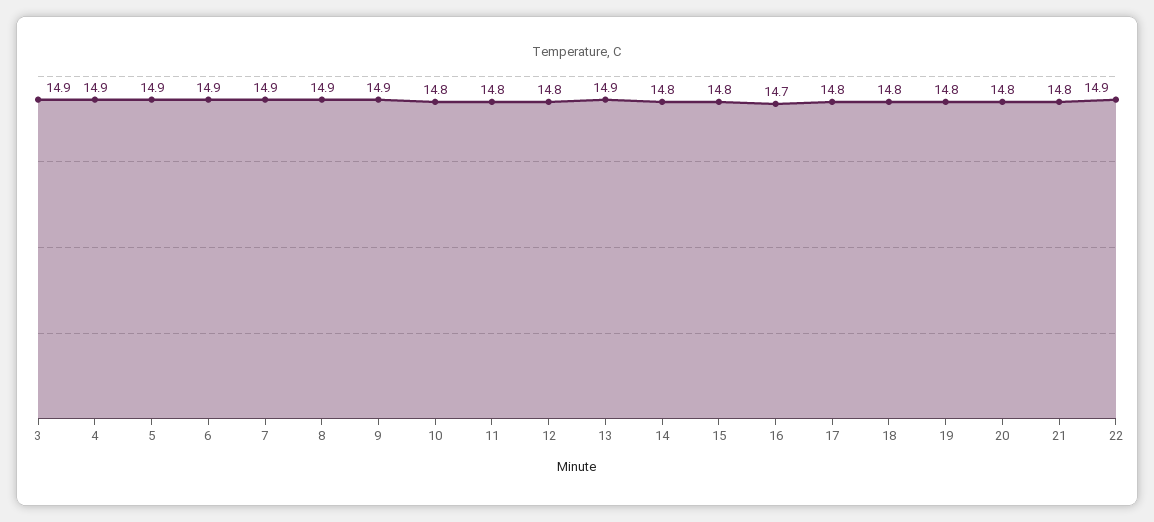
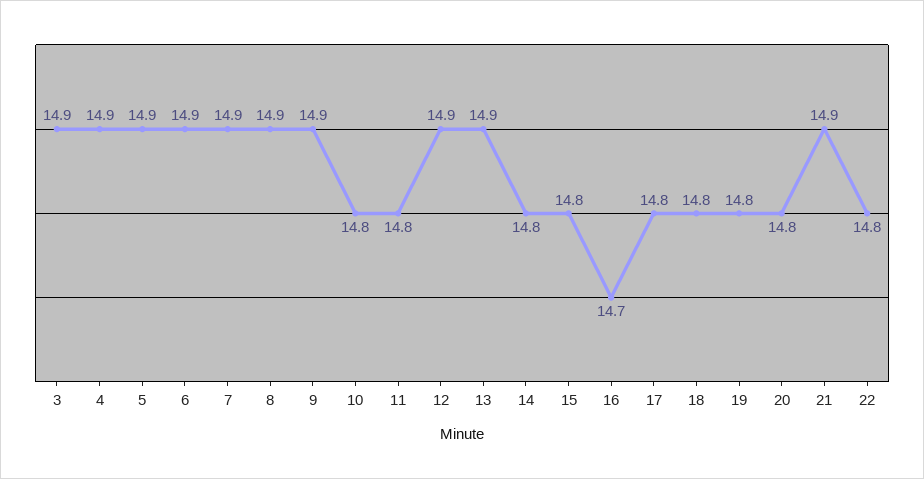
12: 14.8 -> 14.9
21: 14.8 -> 14.9
22: 14.9 -> 14.8

